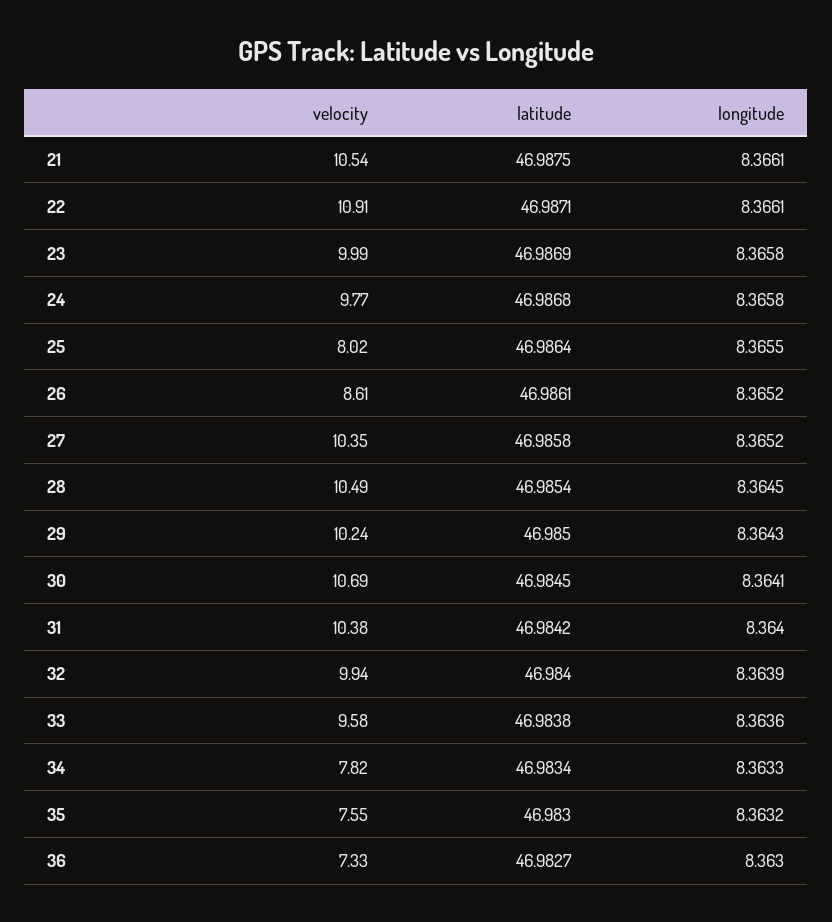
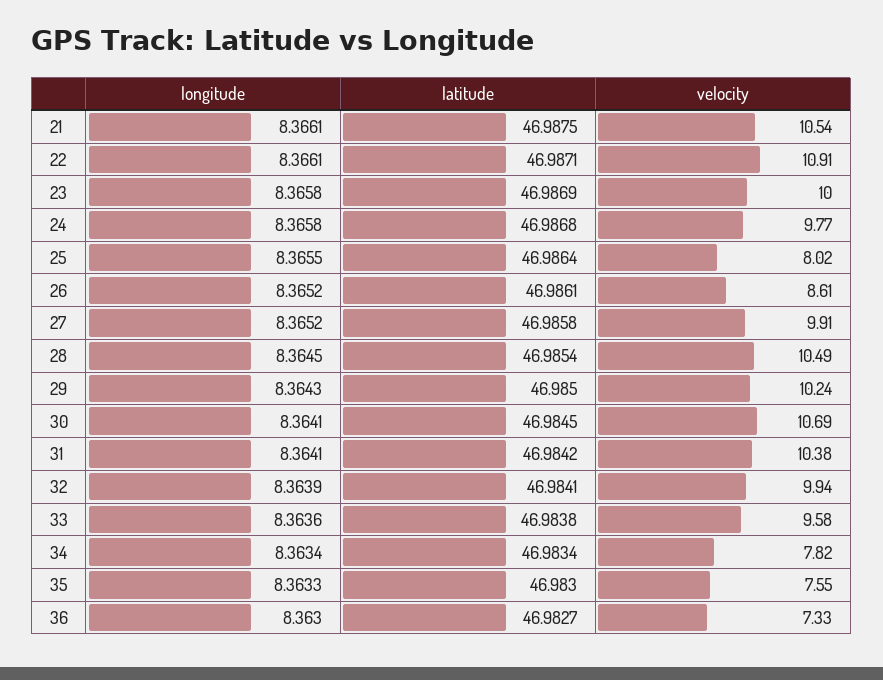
velocity, 23: 9.99 -> 10
velocity, 27: 10.35 -> 9.91
longitude, 31: 8.364 -> 8.3641
latitude, 32: 46.984 -> 46.9841
longitude, 34: 8.3633 -> 8.3634
longitude, 35: 8.3632 -> 8.3633

